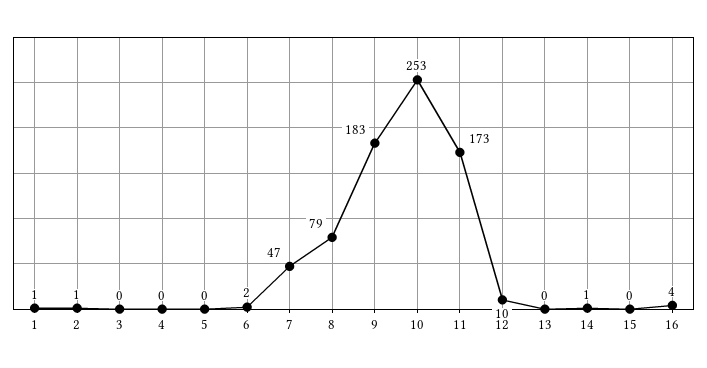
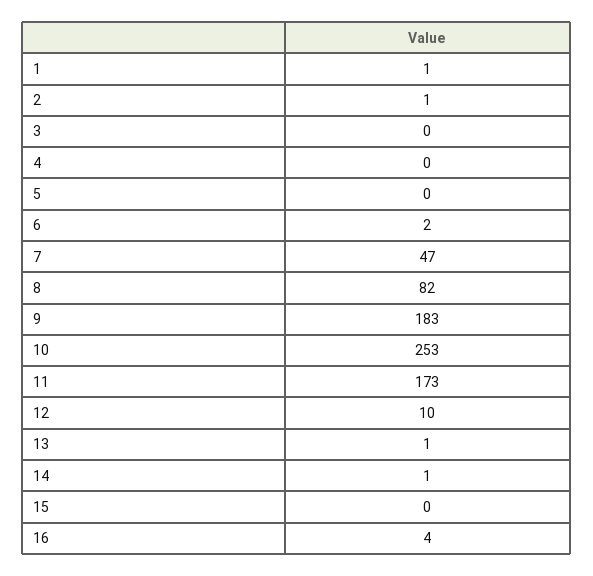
8: 79 -> 82
13: 0 -> 1

